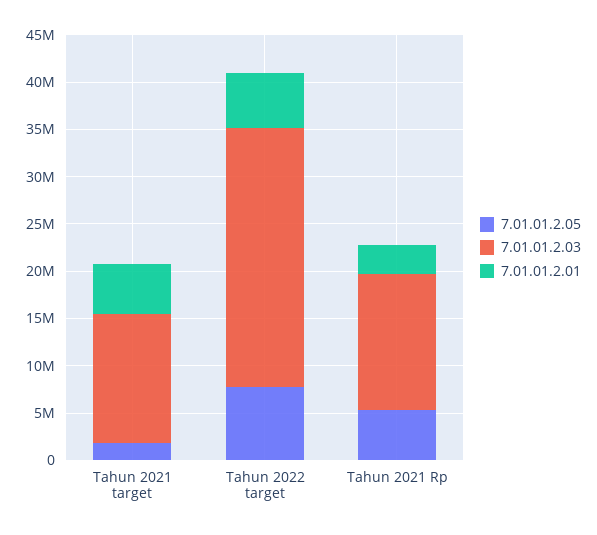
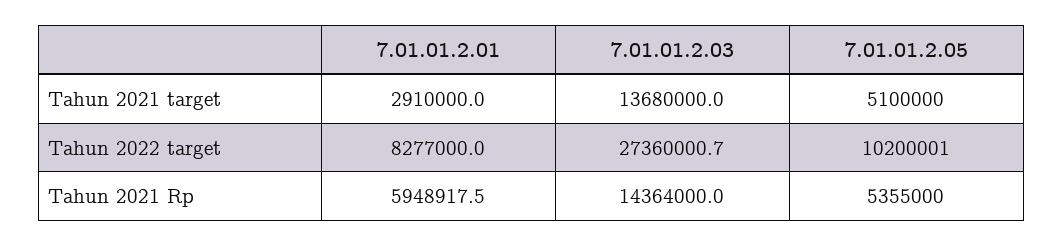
7.01.01.2.05, Tahun 2021 target: 2000000 -> 5100000
7.01.01.2.01, Tahun 2021 target: 5000000 -> 2910000
7.01.01.2.05, Tahun 2022 target: 8000000 -> 10200001
7.01.01.2.01, Tahun 2022 target: 6000000 -> 8277000
7.01.01.2.01, Tahun 2021 Rp: 3000000 -> 5948917.5

